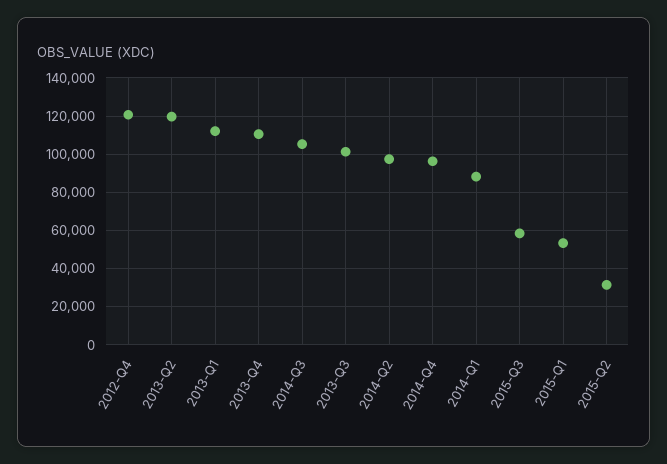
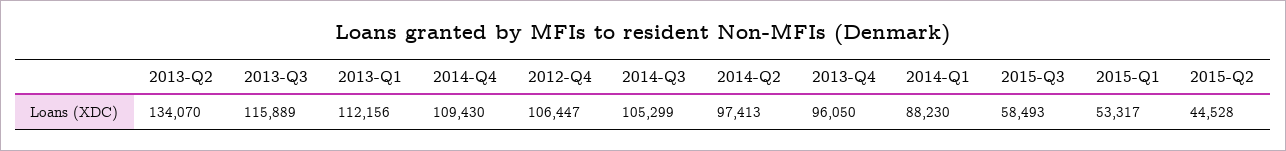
2012-Q4: 120000 -> 106447
2013-Q2: 120000 -> 134070
2013-Q4: 110000 -> 96050
2013-Q3: 100000 -> 115889
2014-Q4: 95000 -> 109430
2015-Q2: 30000 -> 44528

